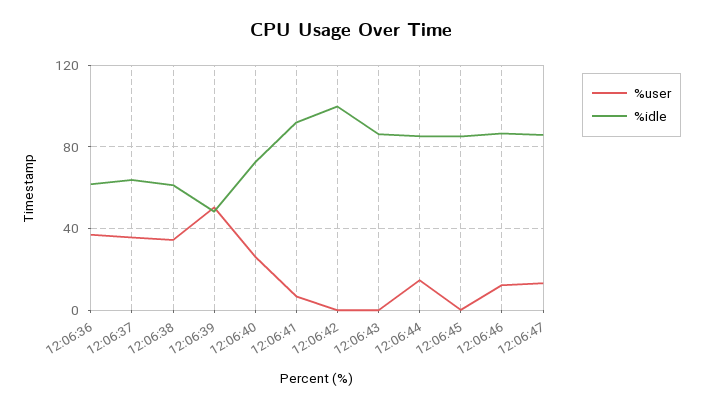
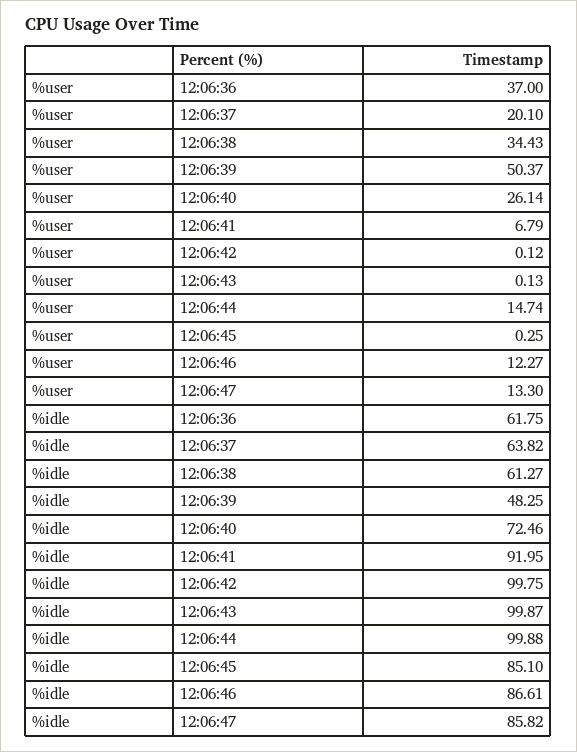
%user, 12:06:37: 35 -> 20.1
%idle, 12:06:43: 85 -> 99.87
%idle, 12:06:44: 85 -> 99.88

